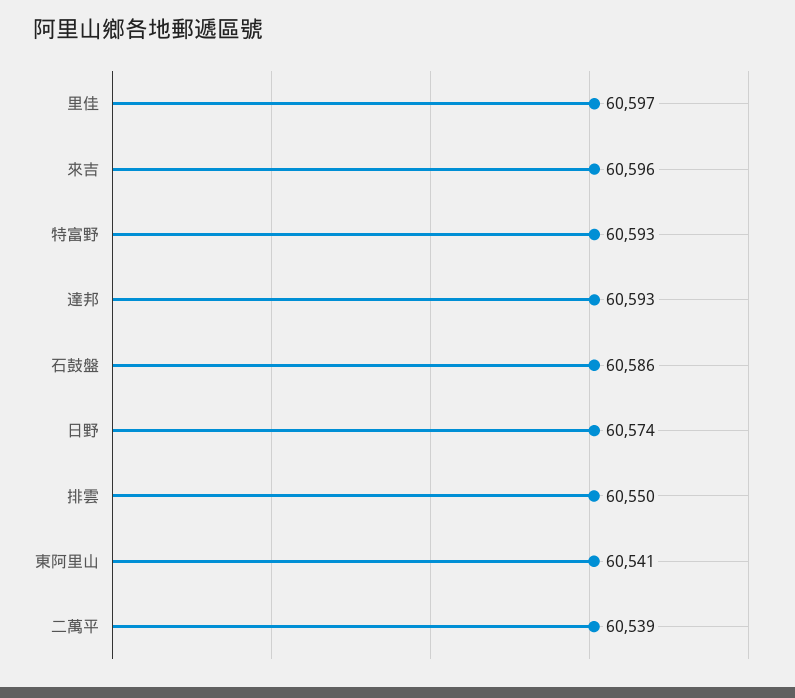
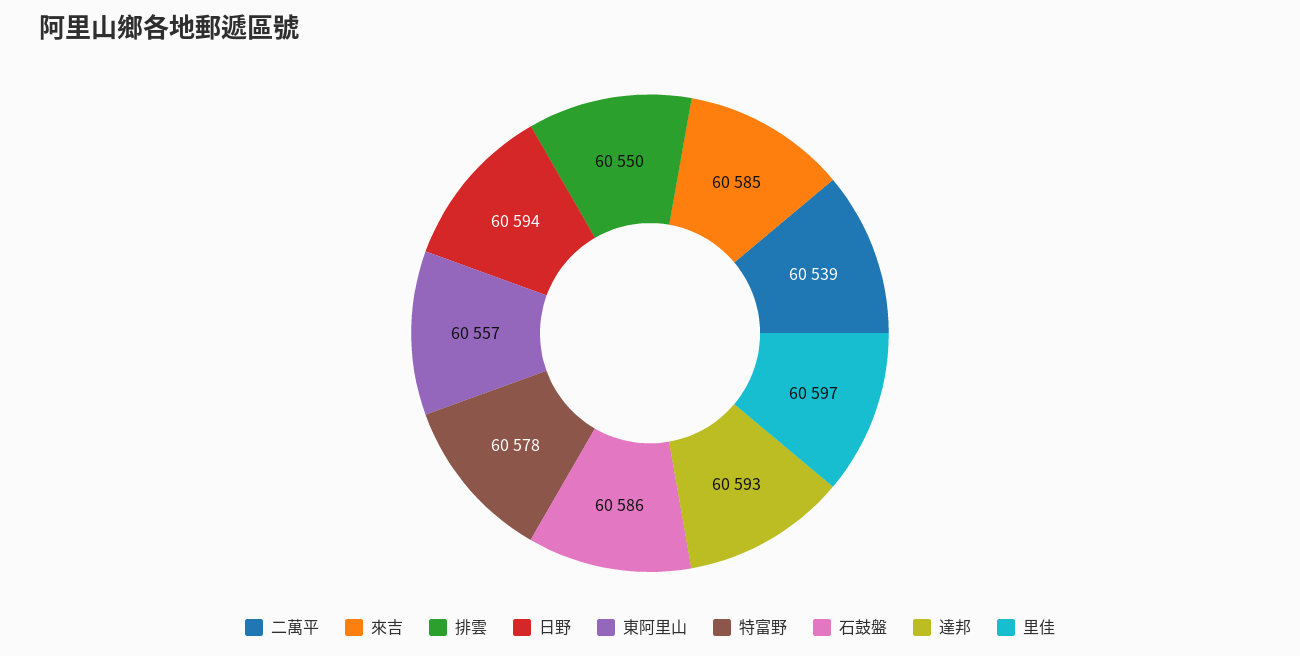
來吉: 60596 -> 60585
特富野: 60593 -> 60578
日野: 60574 -> 60594
東阿里山: 60541 -> 60557

